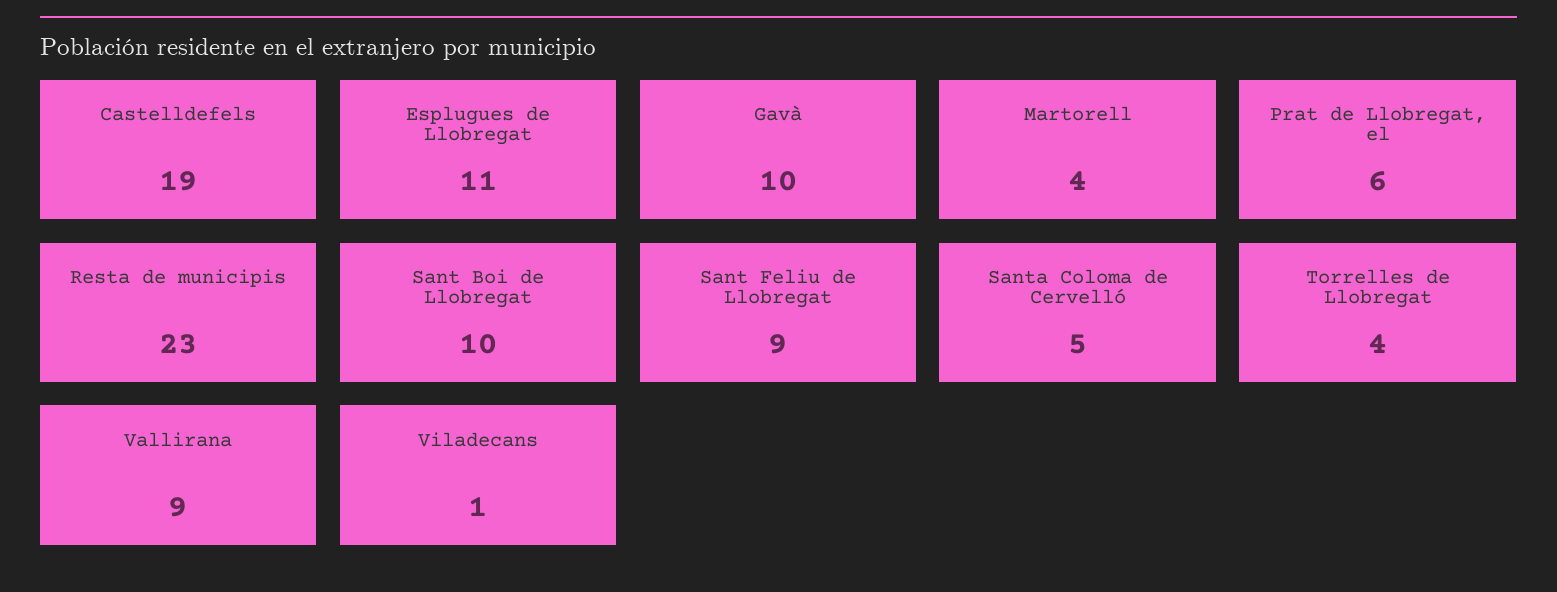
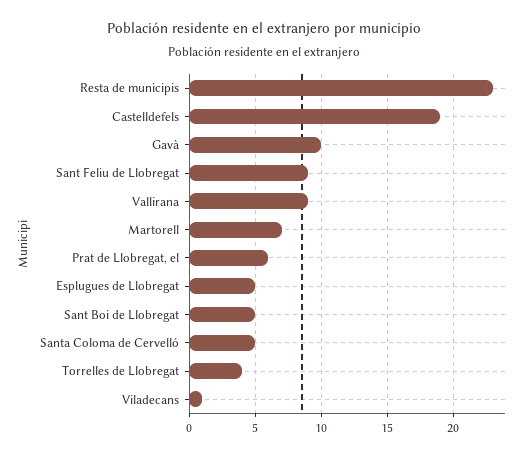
Esplugues de Llobregat: 11 -> 5
Martorell: 4 -> 7
Sant Boi de Llobregat: 10 -> 5

